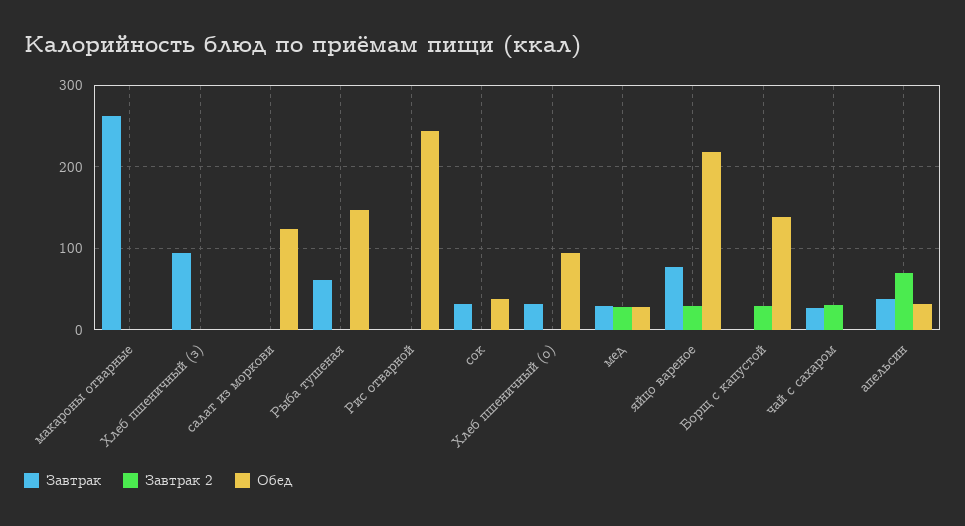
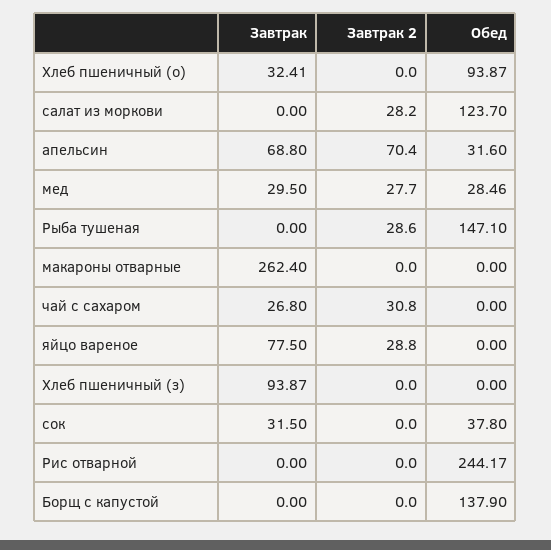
Завтрак 2, салат из моркови: 0 -> 28.2
Завтрак, Рыба тушеная: 60 -> 0
Завтрак 2, Рыба тушеная: 0 -> 28.6
Обед, яйцо вареное: 220 -> 0
Завтрак 2, Борщ с капустой: 30 -> 0
Завтрак, апельсин: 40 -> 68.8

